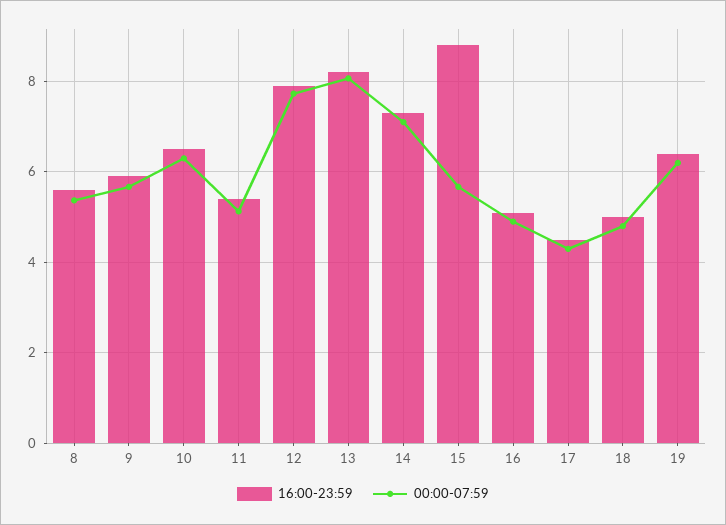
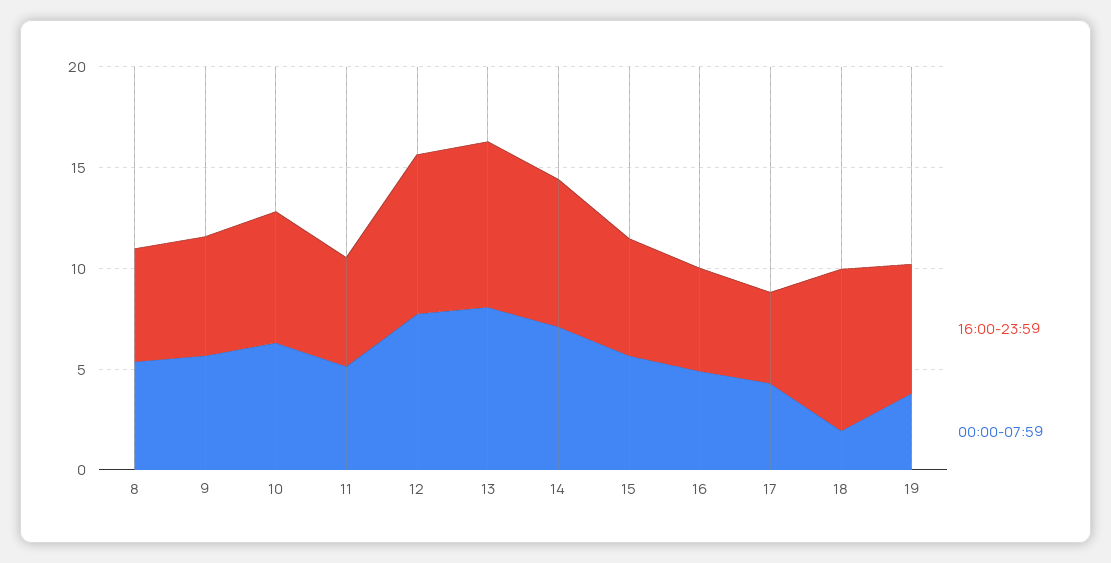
16:00-23:59, 15: 8.8 -> 6
16:00-23:59, 18: 5 -> 8
00:00-07:59, 18: 4.8 -> 2
00:00-07:59, 19: 6.2 -> 4

